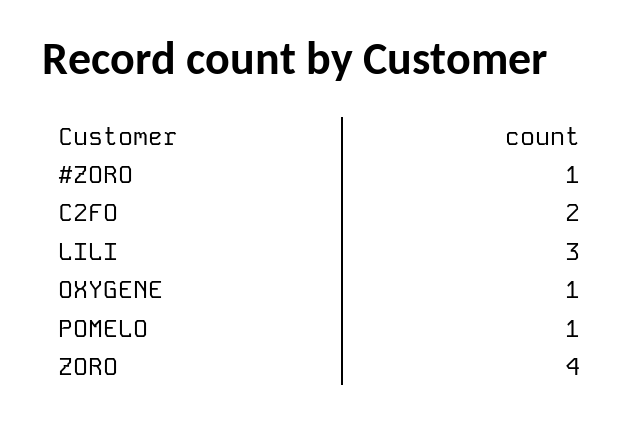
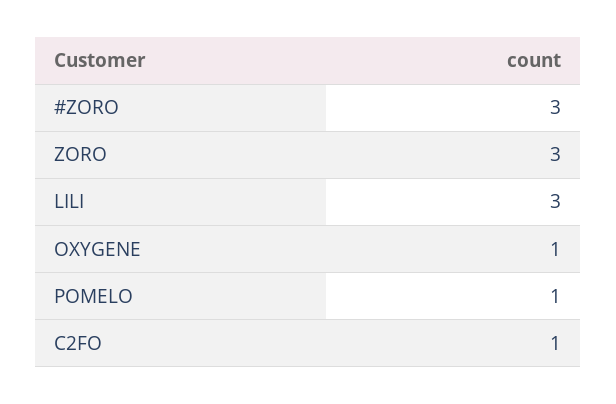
#ZORO: 1 -> 3
C2FO: 2 -> 1
ZORO: 4 -> 3

